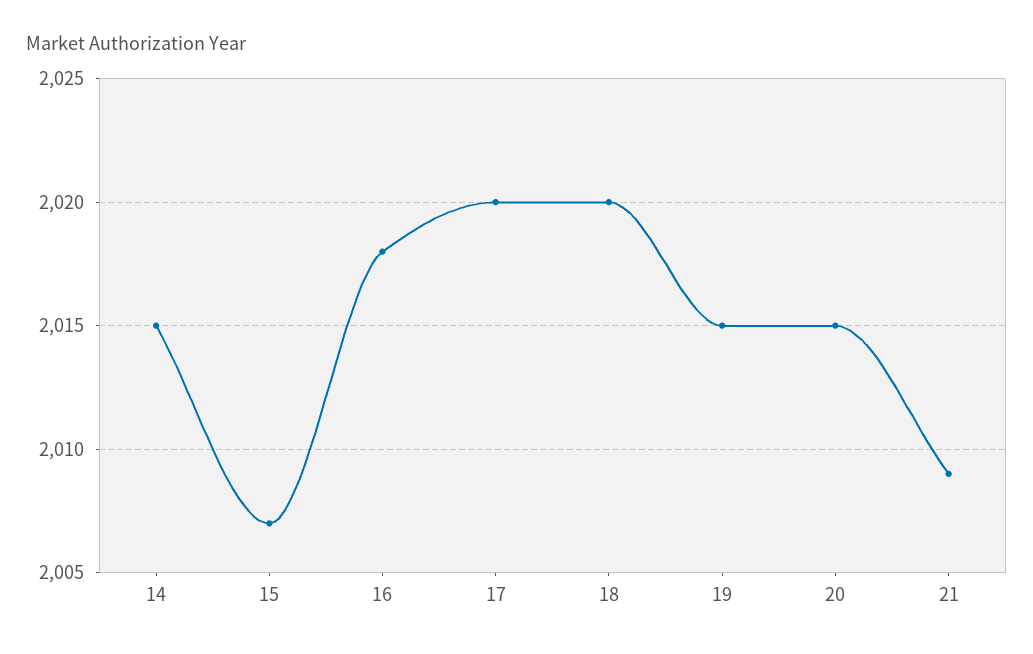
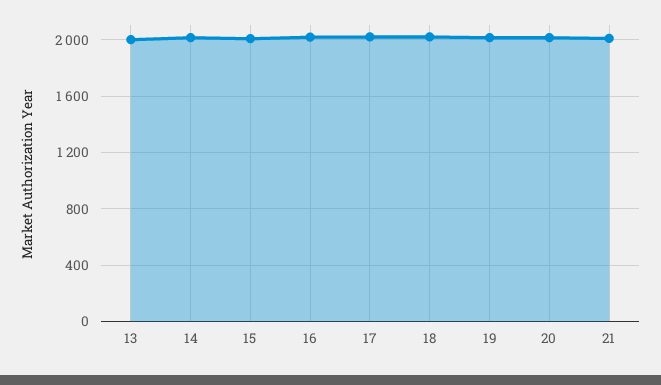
13: none -> 2000

